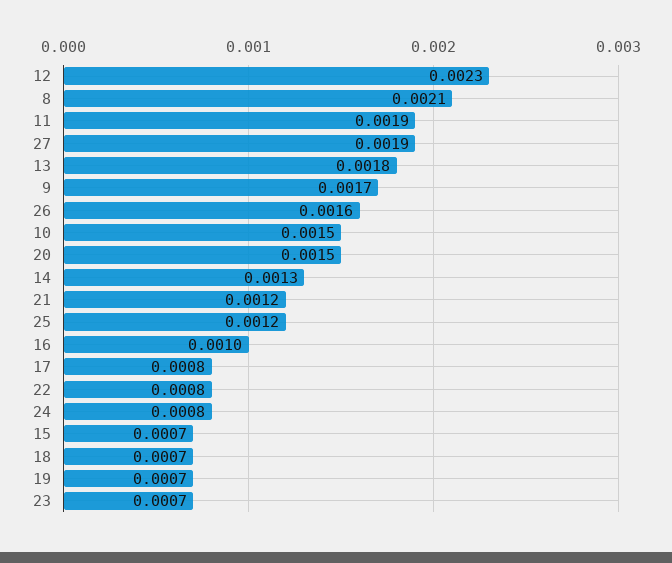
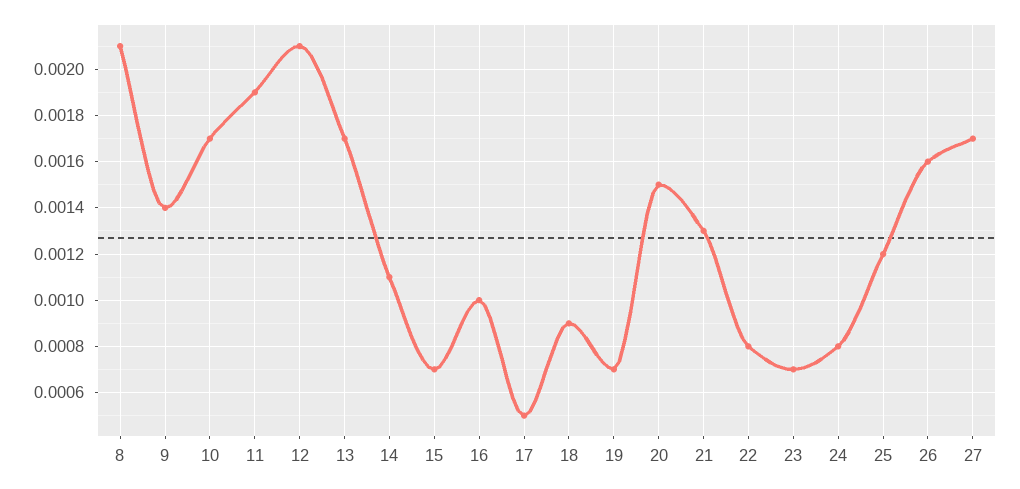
12: 0.0023 -> 0.0021
27: 0.0019 -> 0.0017
13: 0.0018 -> 0.0017
9: 0.0017 -> 0.0014
10: 0.0015 -> 0.0017
14: 0.0013 -> 0.0011
21: 0.0012 -> 0.0013
17: 0.0008 -> 0.0005
18: 0.0007 -> 0.0009

